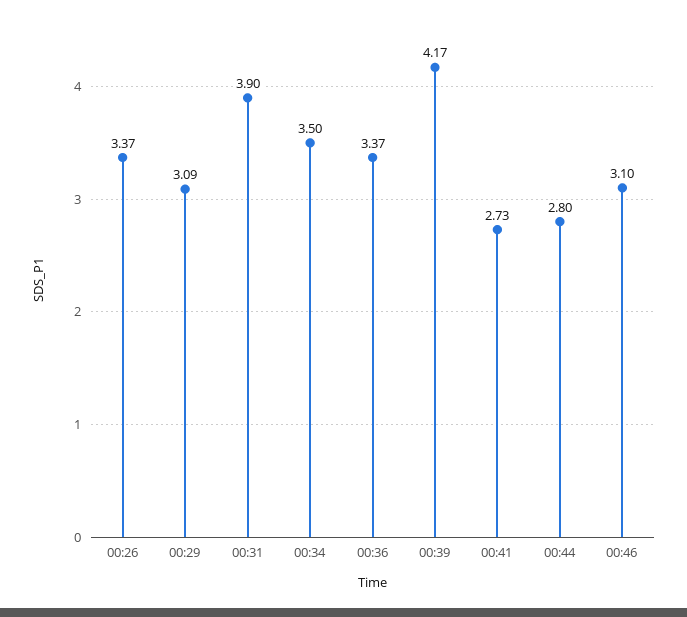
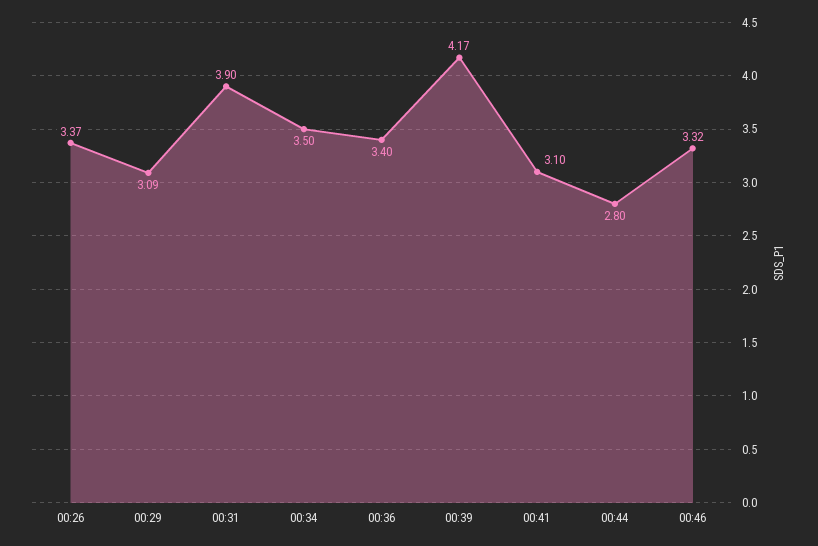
00:36: 3.37 -> 3.4
00:41: 2.73 -> 3.1
00:46: 3.1 -> 3.32

